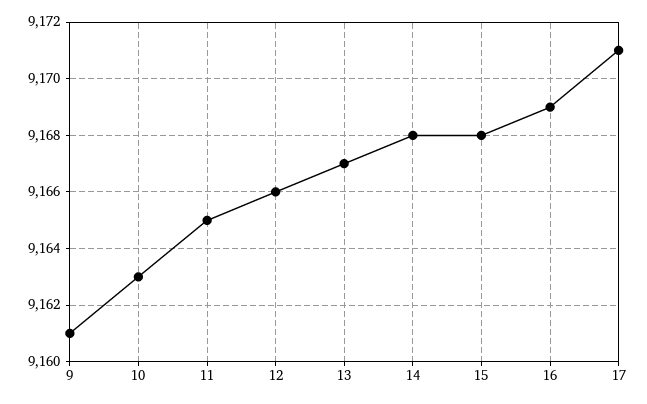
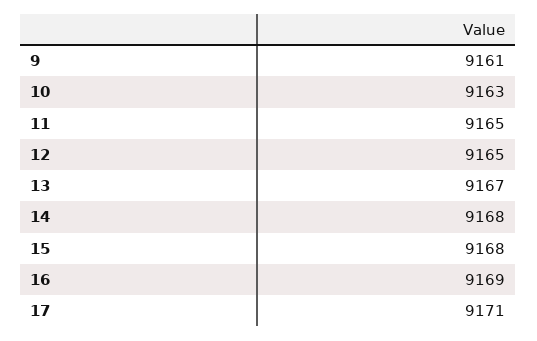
12: 9166 -> 9165

